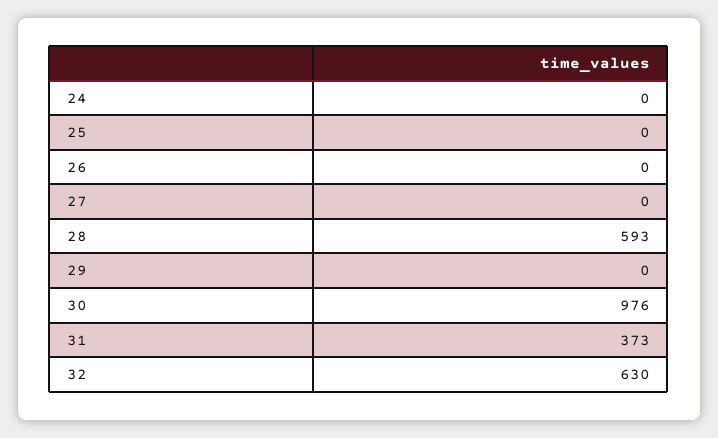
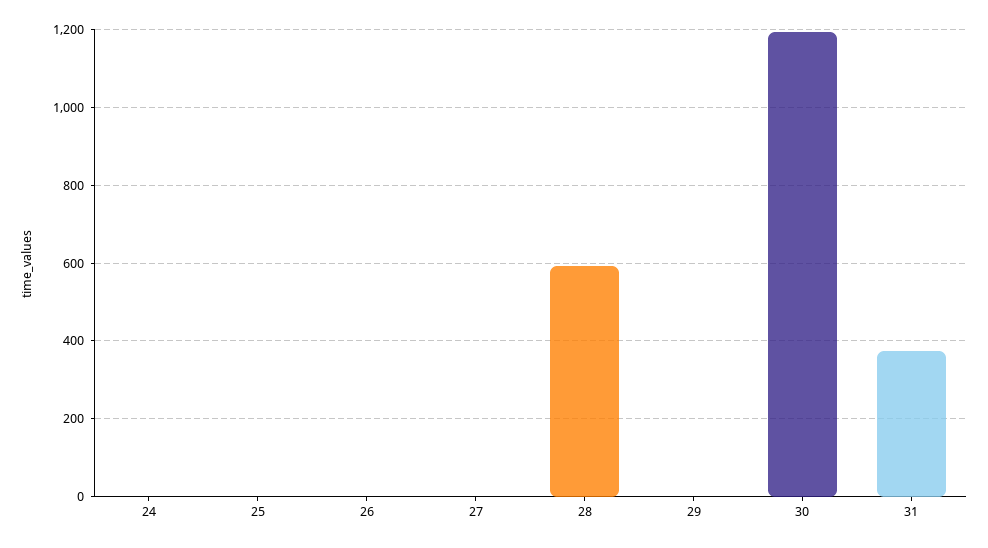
30: 976 -> 1200
32: 630 -> none

